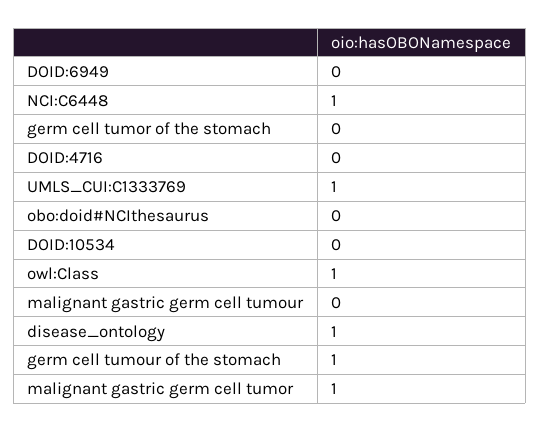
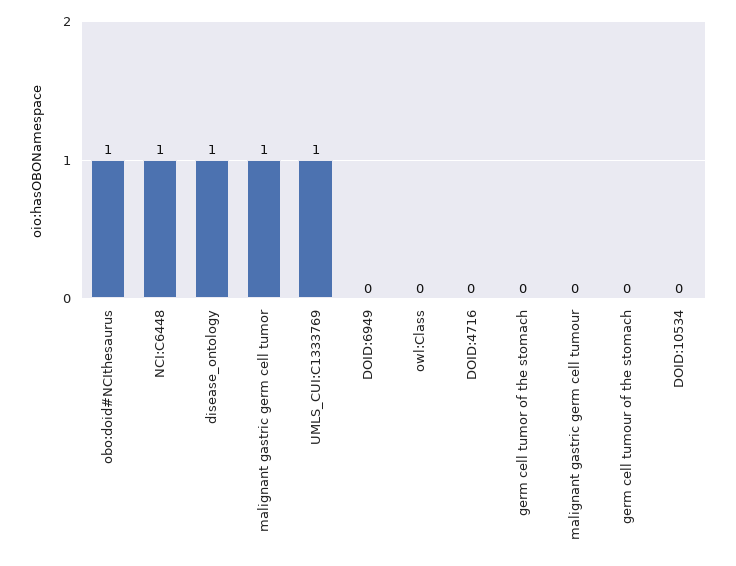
obo:doid#NCIthesaurus: 0 -> 1
owl:Class: 1 -> 0
germ cell tumour of the stomach: 1 -> 0

